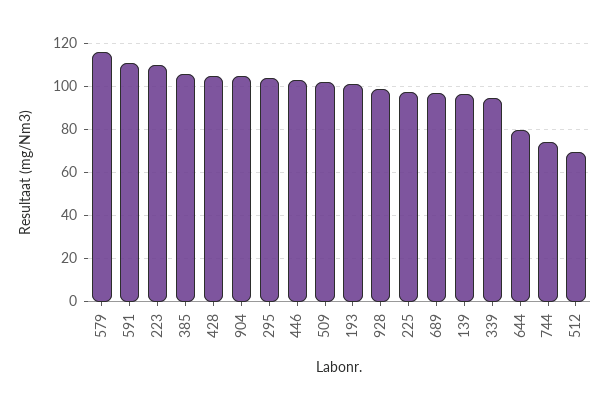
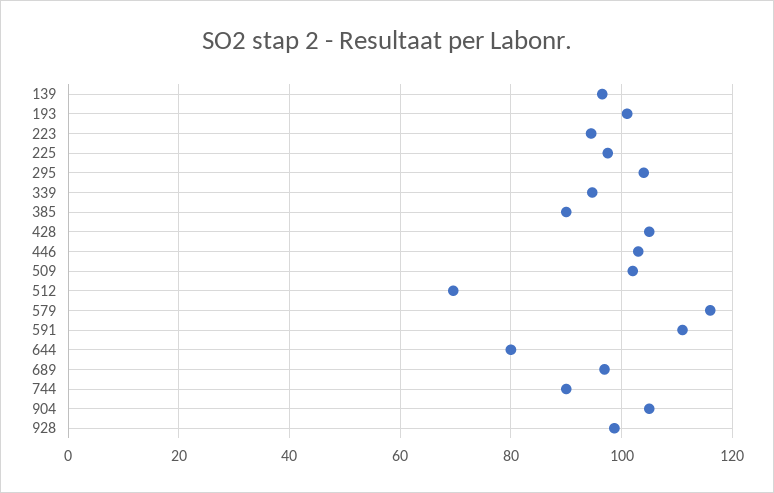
223: 110 -> 94
385: 105 -> 90
744: 75 -> 90

